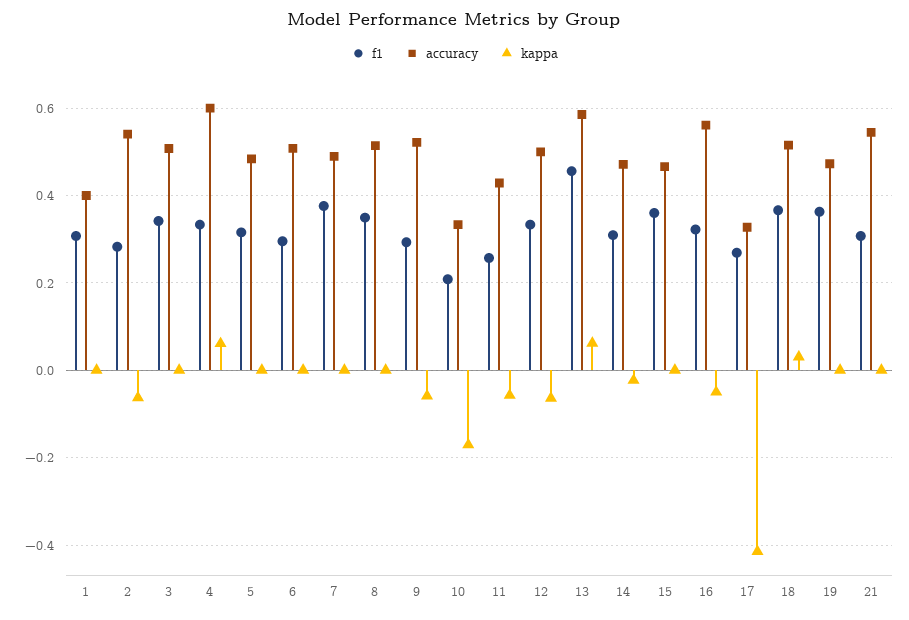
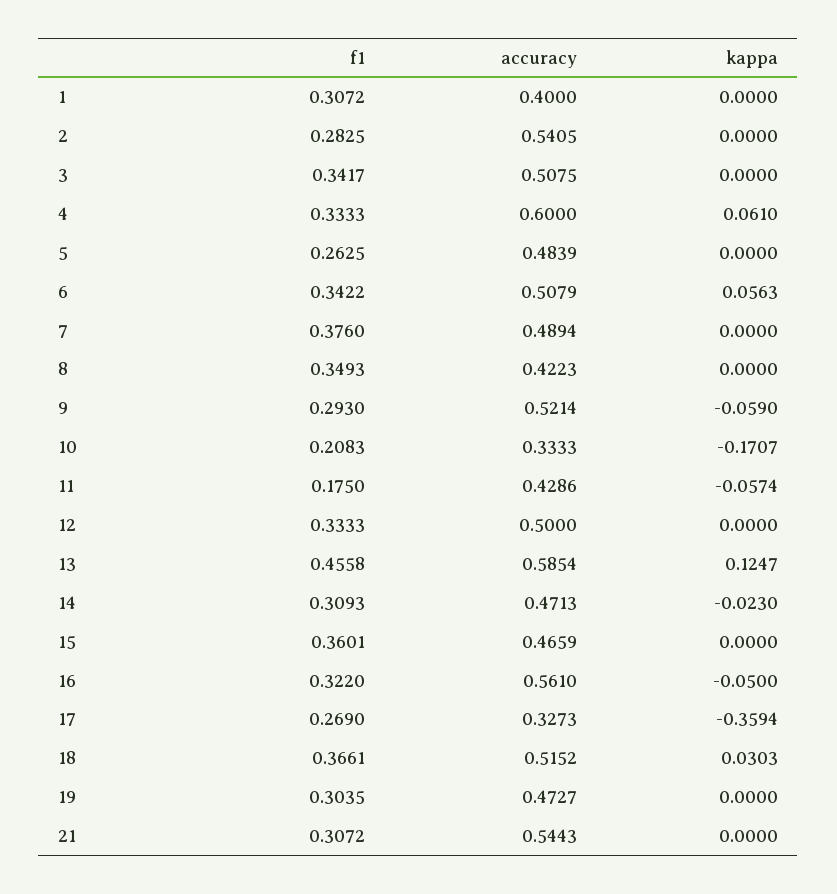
kappa, 2: -0.06 -> 0
f1, 5: 0.32 -> 0.2625
f1, 6: 0.3 -> 0.3422
kappa, 6: 0 -> 0.0563
accuracy, 8: 0.52 -> 0.4223
f1, 11: 0.26 -> 0.175
kappa, 12: -0.06 -> 0
kappa, 13: 0.06 -> 0.1247
kappa, 17: -0.42 -> -0.3594
f1, 19: 0.36 -> 0.3035

